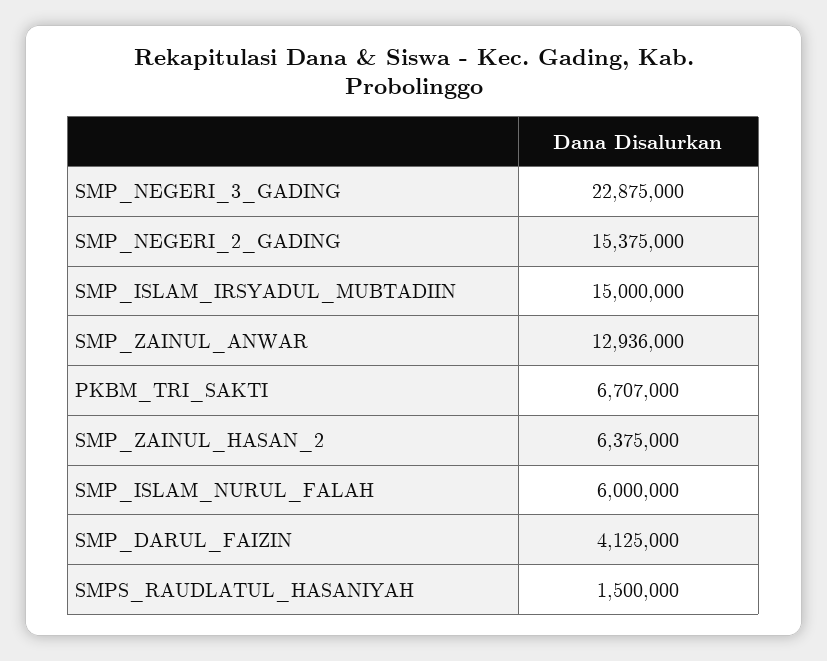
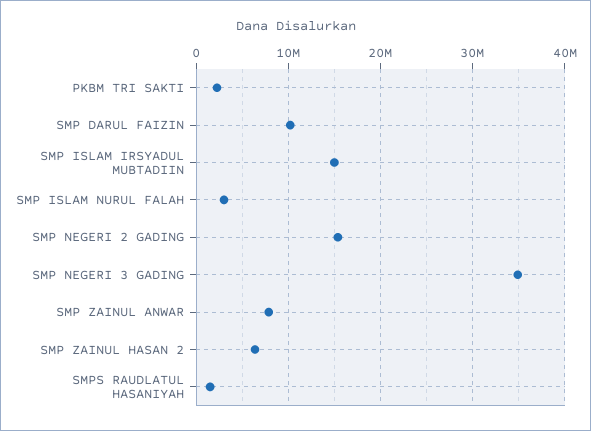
SMP_NEGERI_3_GADING: 22875000 -> 35000000
SMP_ZAINUL_ANWAR: 12936000 -> 8000000
PKBM_TRI_SAKTI: 6707000 -> 2000000
SMP_ISLAM_NURUL_FALAH: 6000000 -> 3000000
SMP_DARUL_FAIZIN: 4125000 -> 10000000

